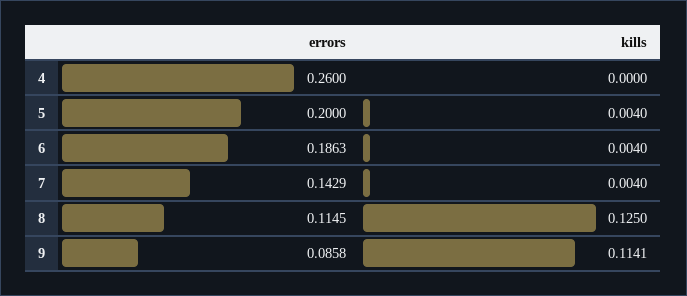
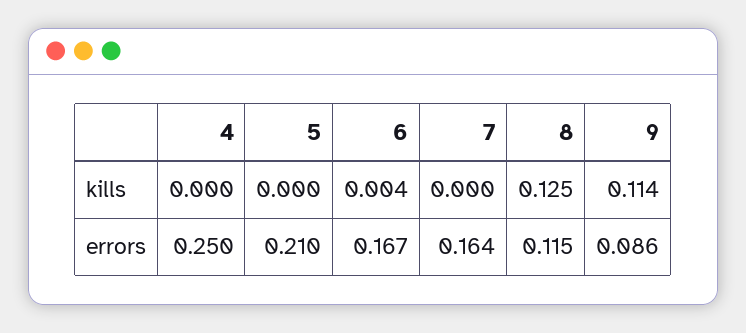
errors, 4: 0.26 -> 0.25
errors, 5: 0.2 -> 0.21
kills, 5: 0.004 -> 0
errors, 6: 0.1863 -> 0.167
errors, 7: 0.1429 -> 0.164
kills, 7: 0.004 -> 0

